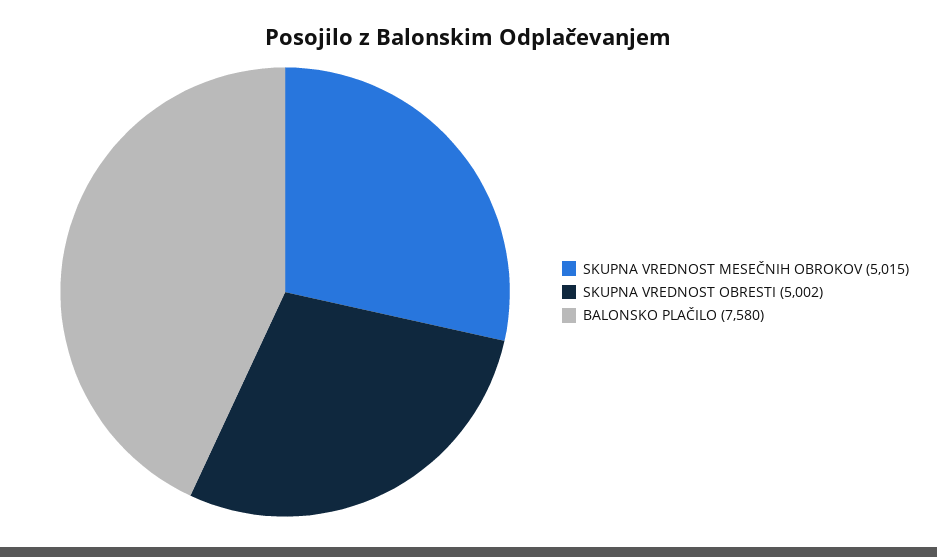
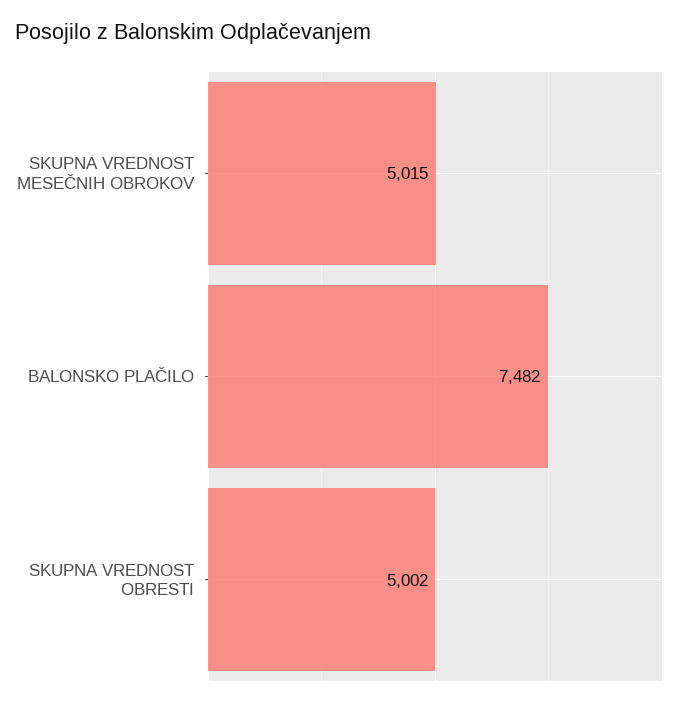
BALONSKO PLAČILO: 7580 -> 7482

